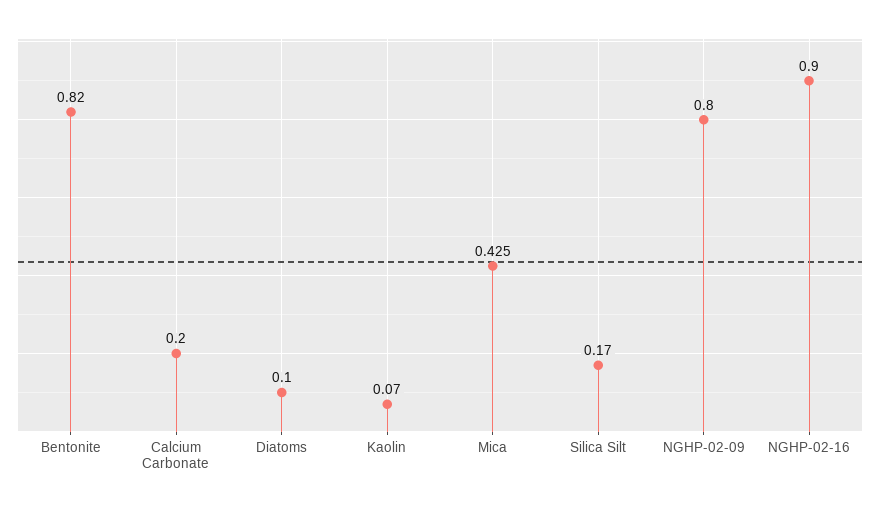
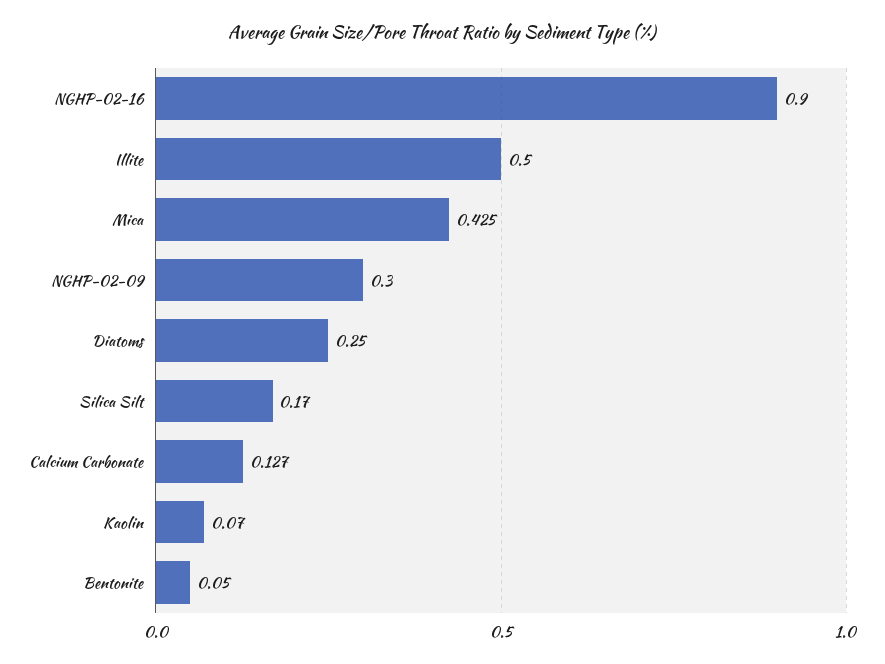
Bentonite: 0.82 -> 0.05
Calcium Carbonate: 0.2 -> 0.127
Diatoms: 0.1 -> 0.25
NGHP-02-09: 0.8 -> 0.3
Illite: none -> 0.5

